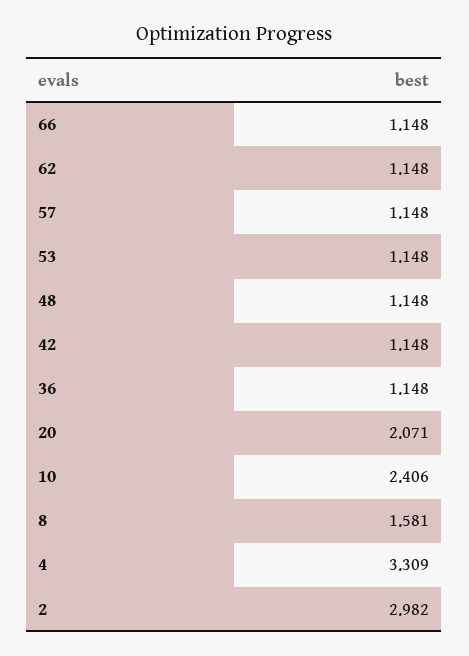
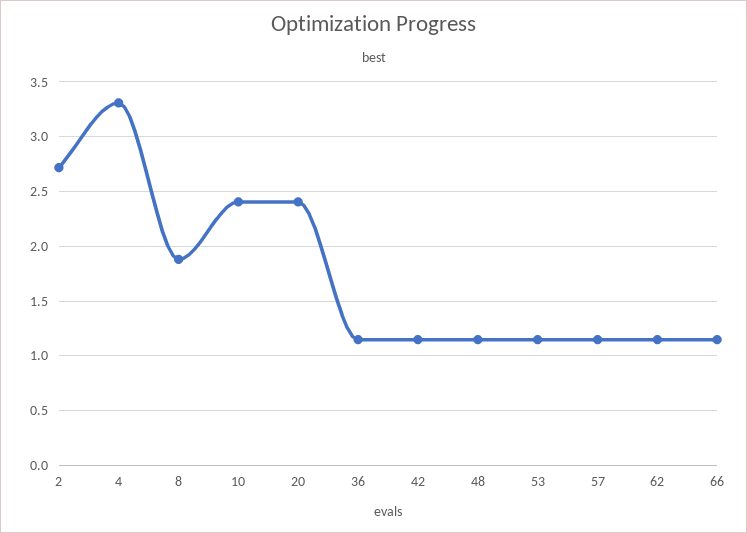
20: 2.071 -> 2.4
8: 1.581 -> 1.9
2: 2.982 -> 2.7

